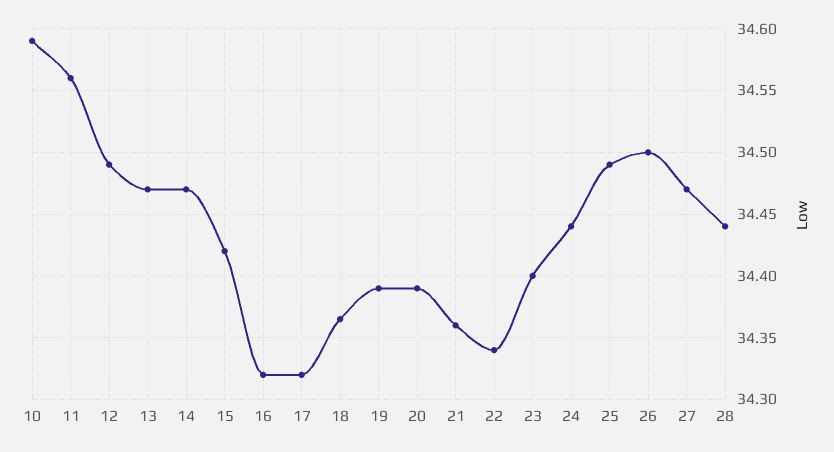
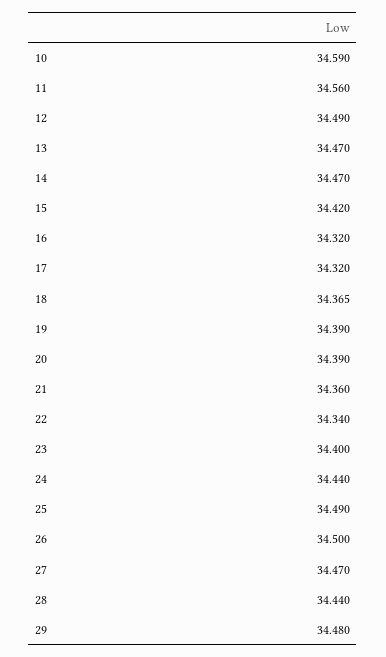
29: none -> 34.48

